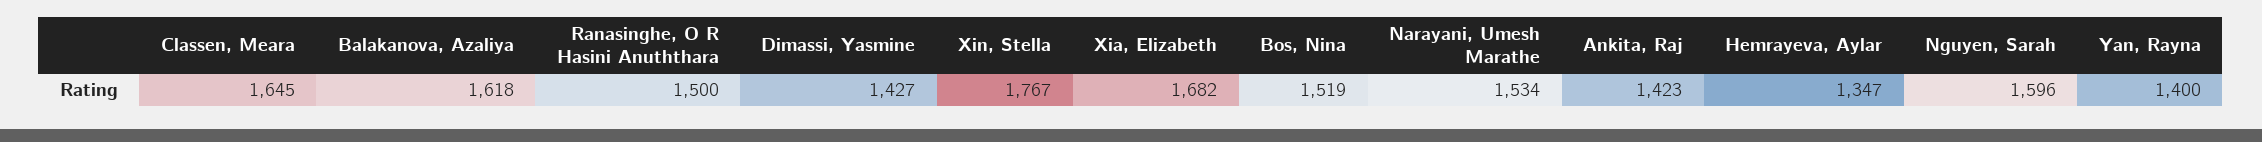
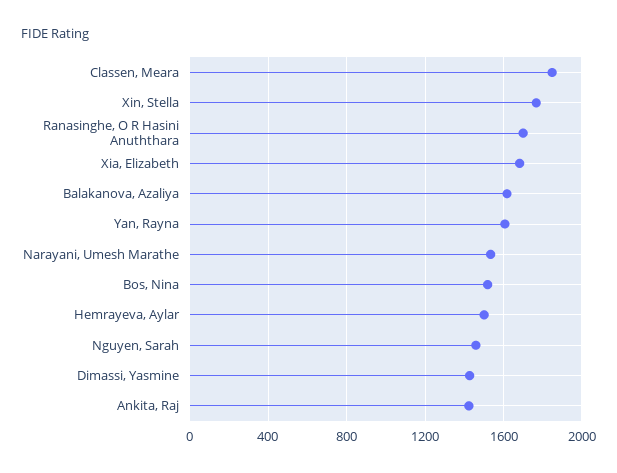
Classen, Meara: 1645 -> 1850
Ranasinghe, O R Hasini Anuththara: 1500 -> 1700
Hemrayeva, Aylar: 1347 -> 1500
Nguyen, Sarah: 1596 -> 1450
Yan, Rayna: 1400 -> 1600

